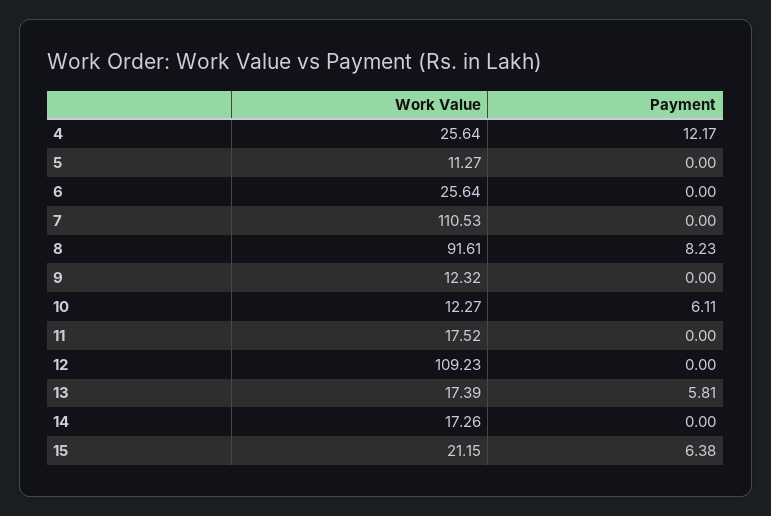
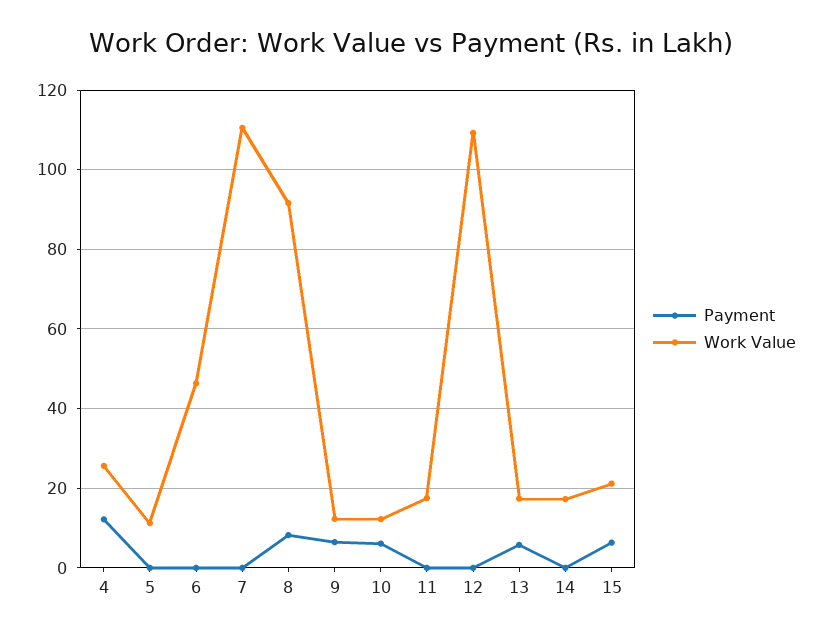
Work Value, 6: 25.64 -> 46
Payment, 9: 0 -> 6

